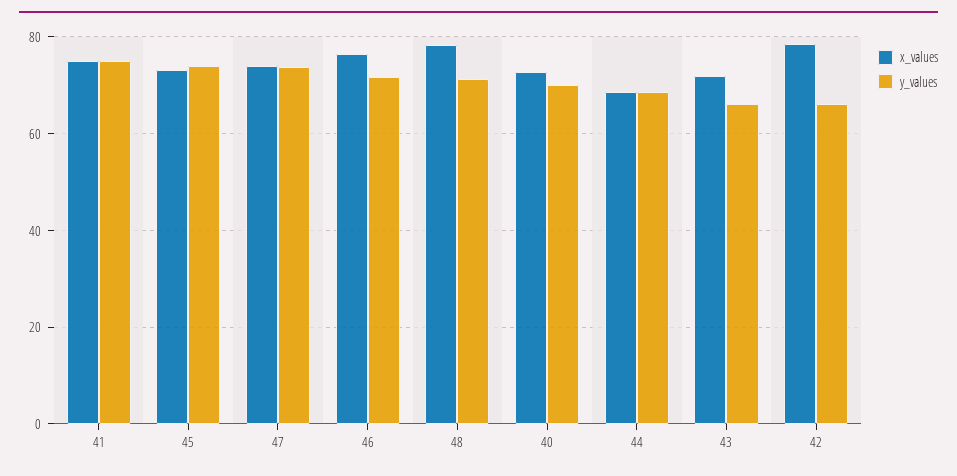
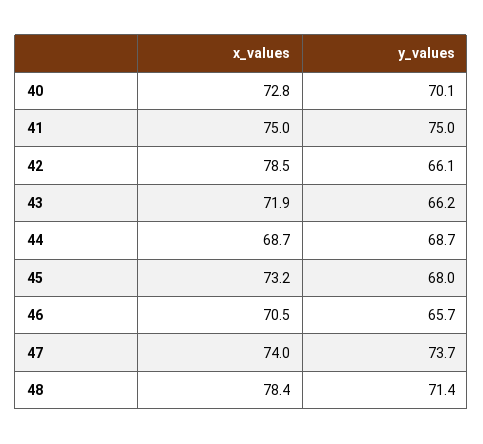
y_values, 45: 74 -> 68
x_values, 46: 76 -> 70.5
y_values, 46: 72 -> 65.7

